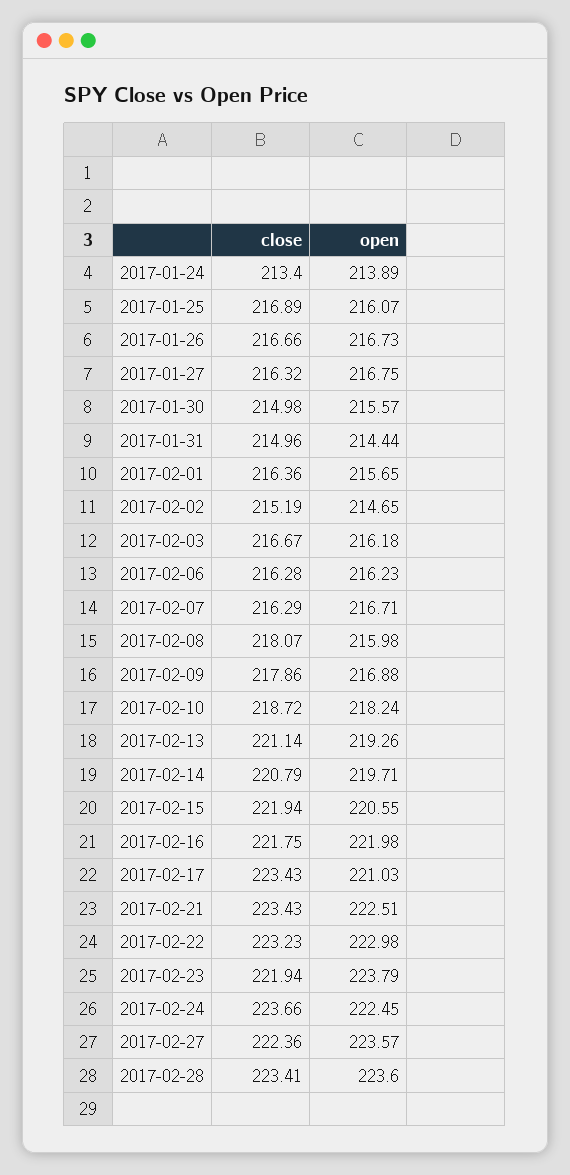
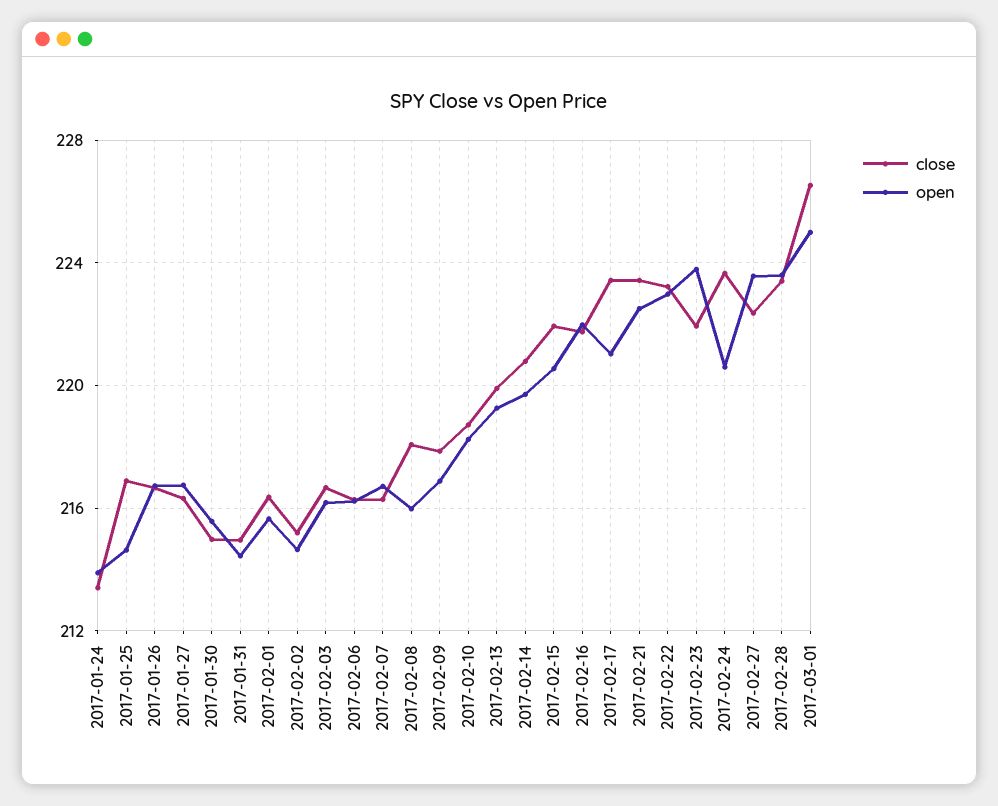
open, 2017-01-25: 216.07 -> 214.5
close, 2017-02-13: 221.14 -> 220
open, 2017-02-24: 222.45 -> 220.5
close, 2017-03-01: none -> 226.5
open, 2017-03-01: none -> 225

